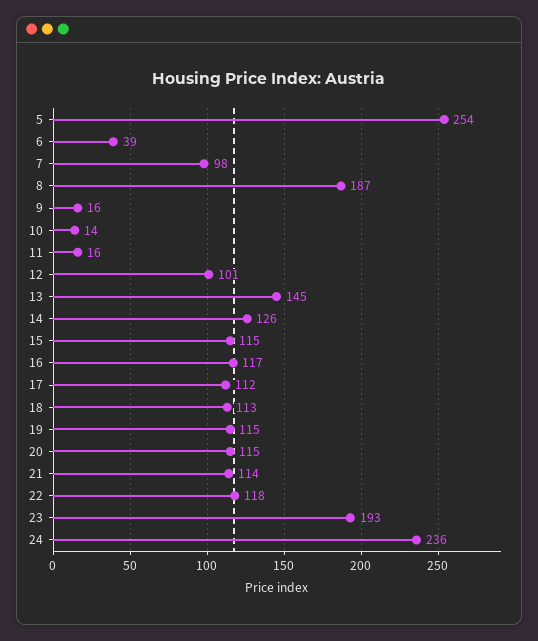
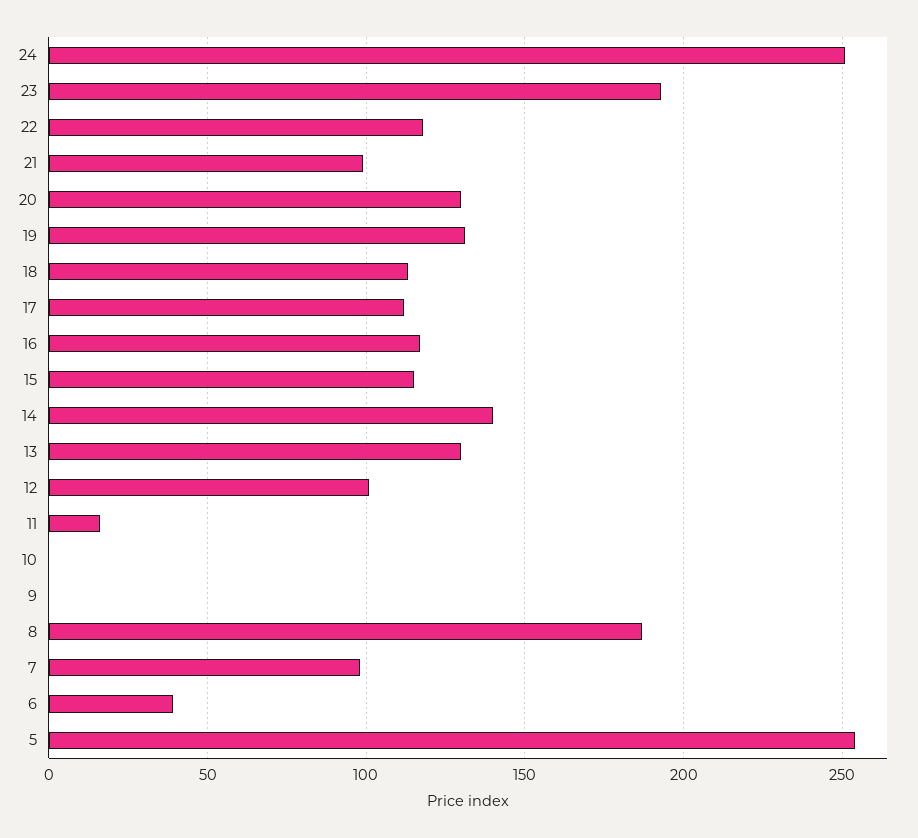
9: 16 -> 0
10: 14 -> 0
13: 145 -> 130
14: 126 -> 140
19: 115 -> 130
20: 115 -> 130
21: 114 -> 100
24: 236 -> 250

